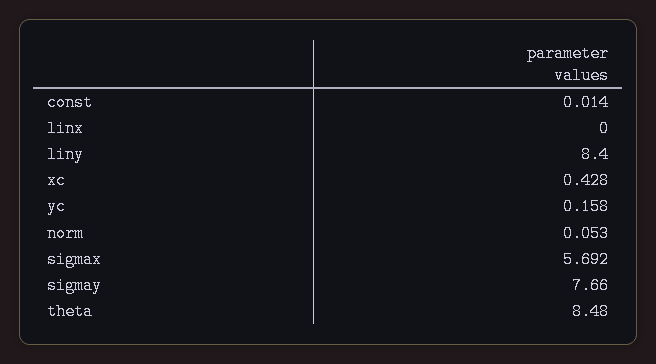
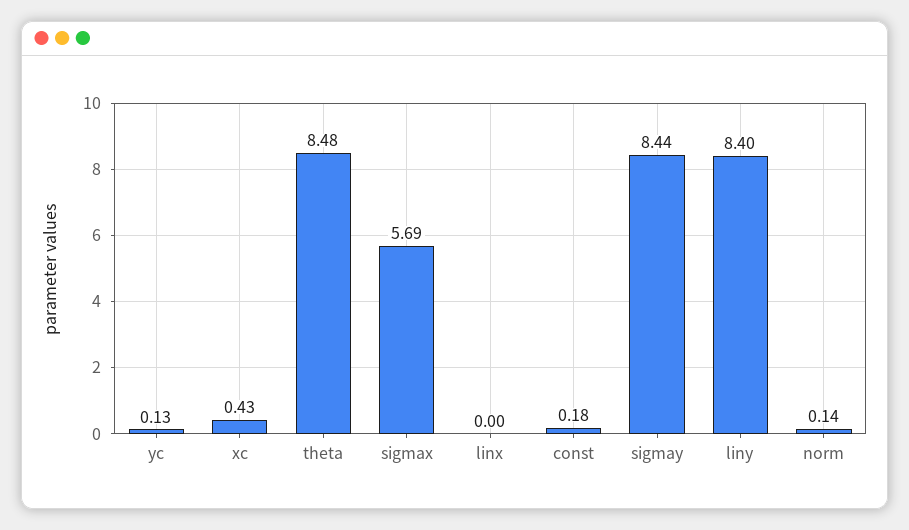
const: 0.014 -> 0.18
yc: 0.158 -> 0.13
norm: 0.053 -> 0.14
sigmay: 7.66 -> 8.44

